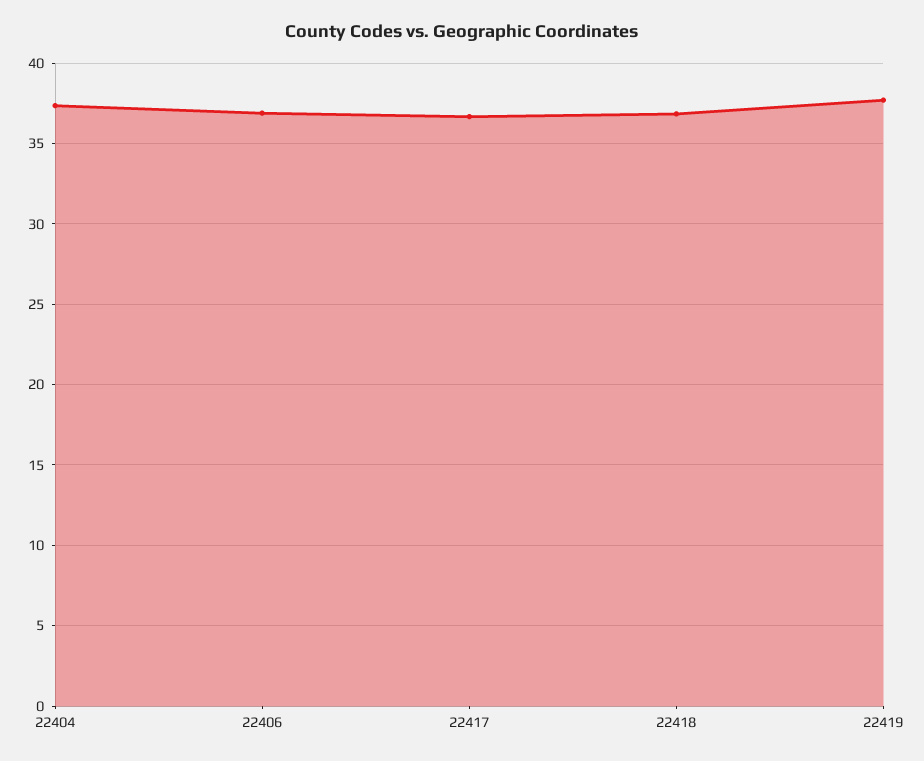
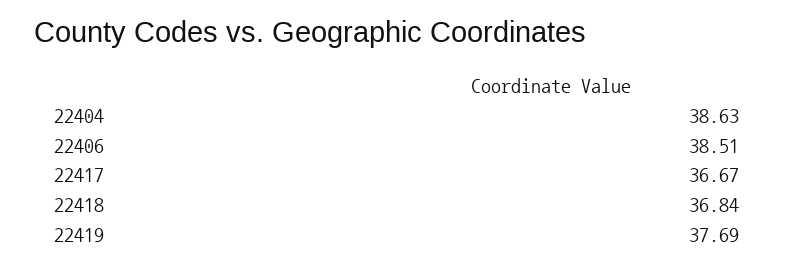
22404: 37.5 -> 38.63
22406: 37 -> 38.51

